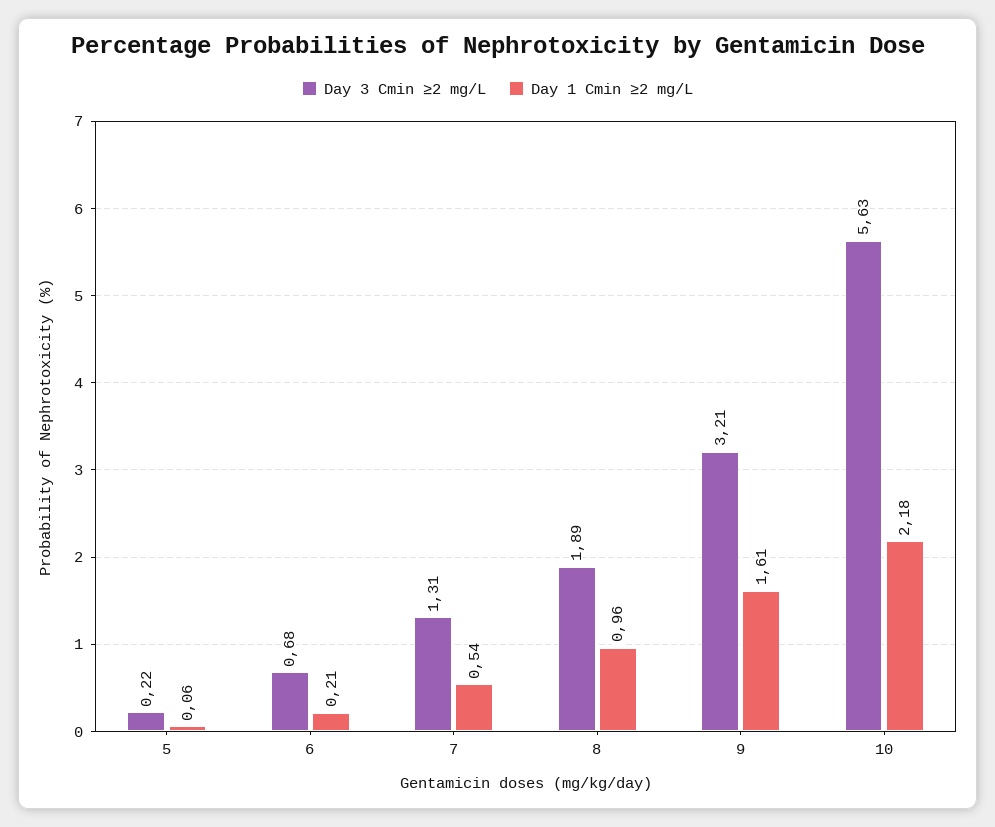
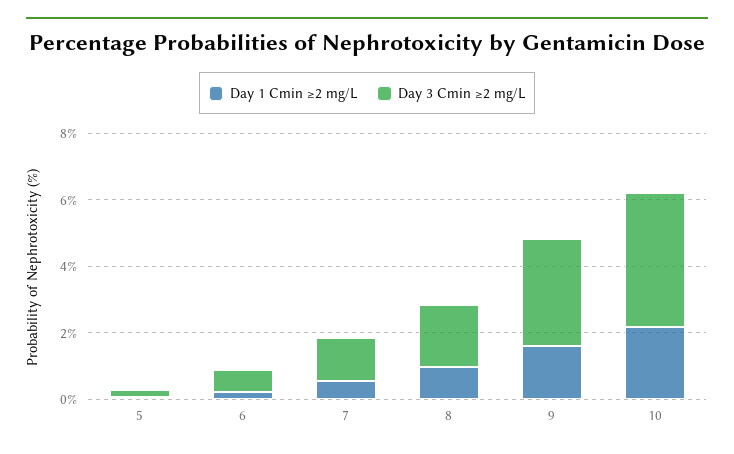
Day 3 Cmin ≥2 mg/L, 10: 5.63 -> 4

